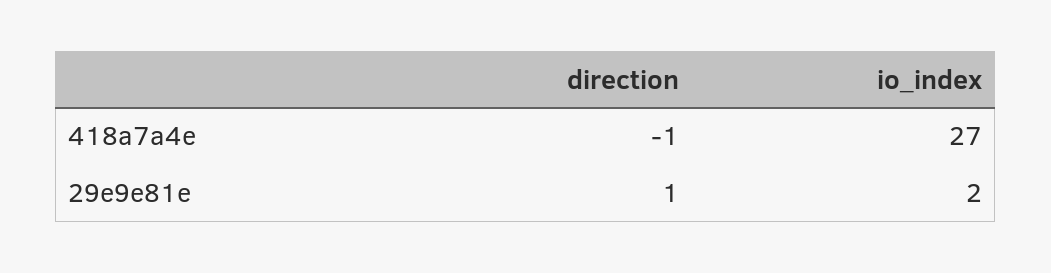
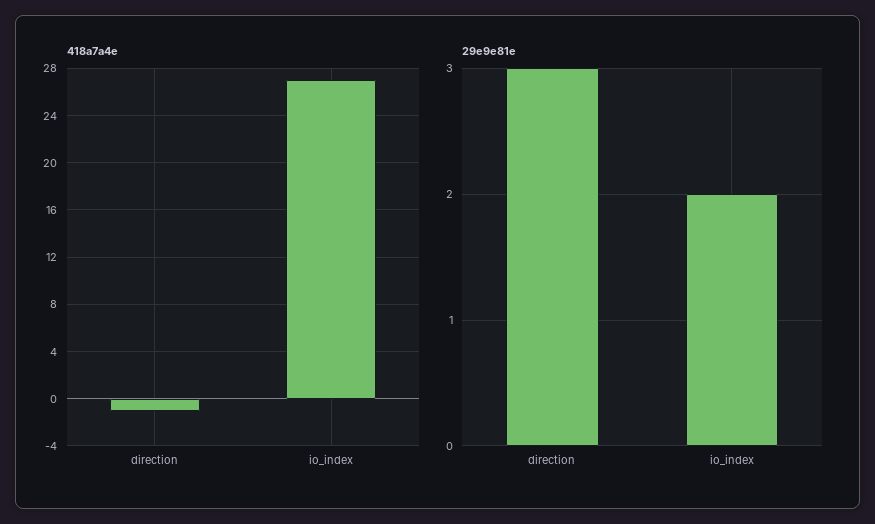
29e9e81e, direction: 1 -> 3

